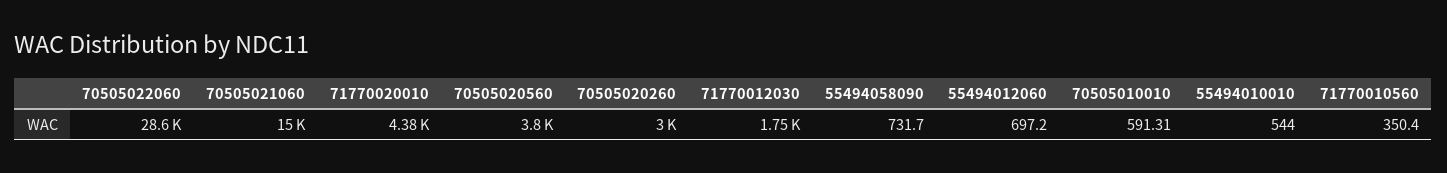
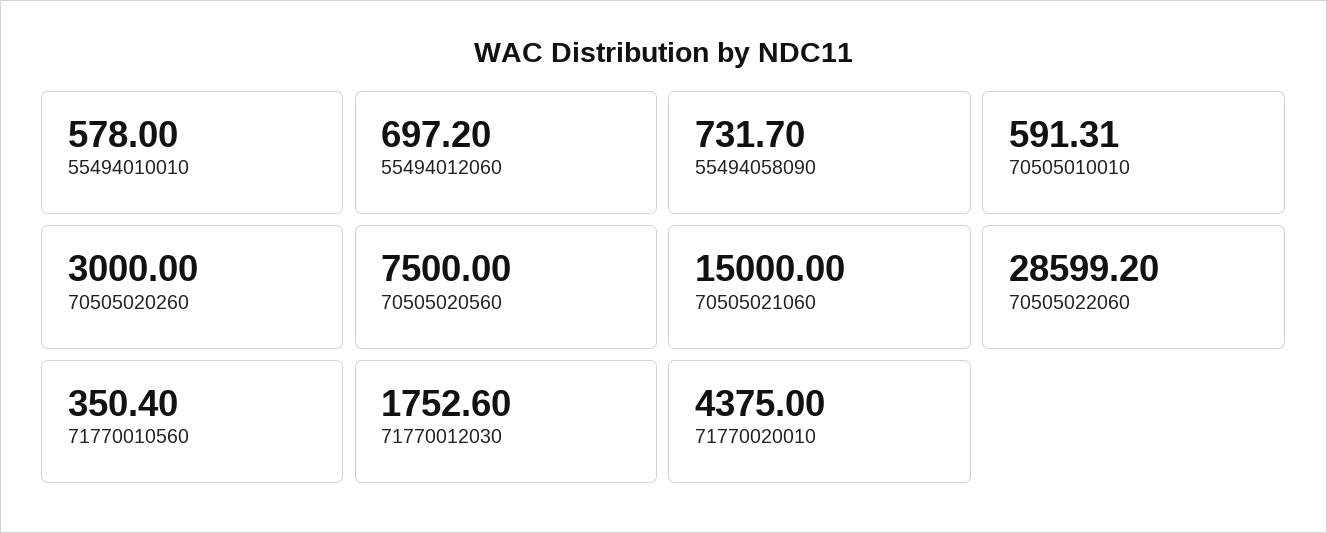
70505020560: 3800 -> 7500
55494010010: 544 -> 578

